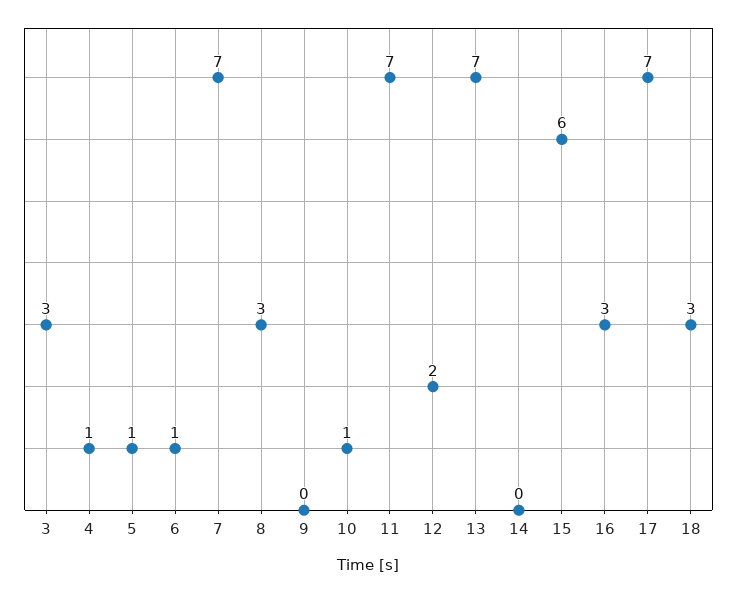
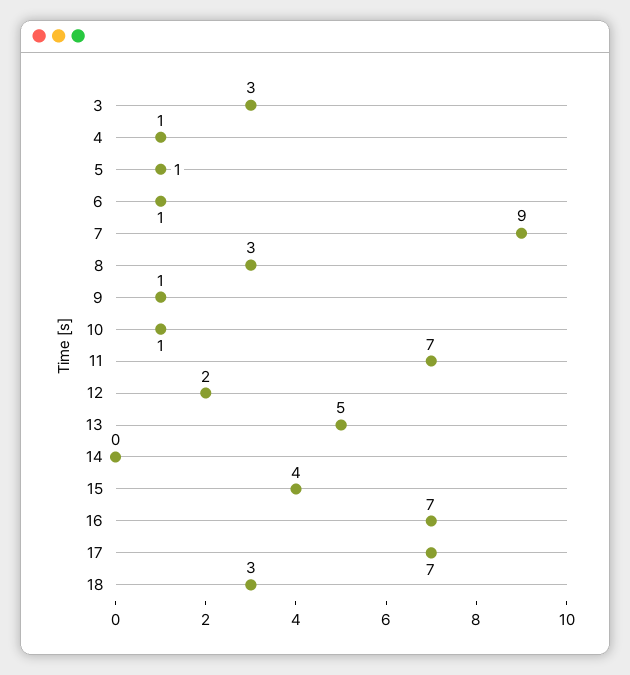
7: 7 -> 9
9: 0 -> 1
13: 7 -> 5
15: 6 -> 4
16: 3 -> 7

